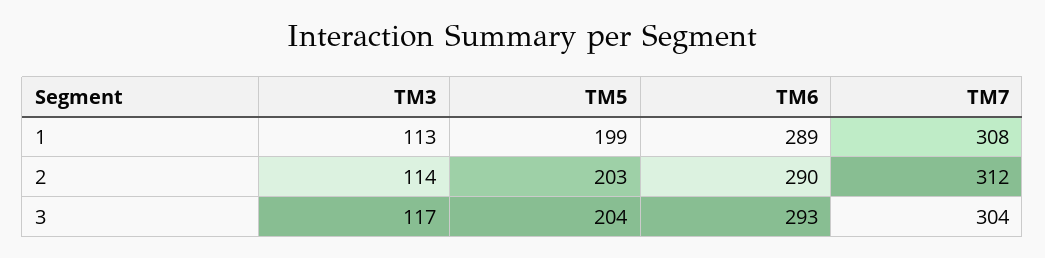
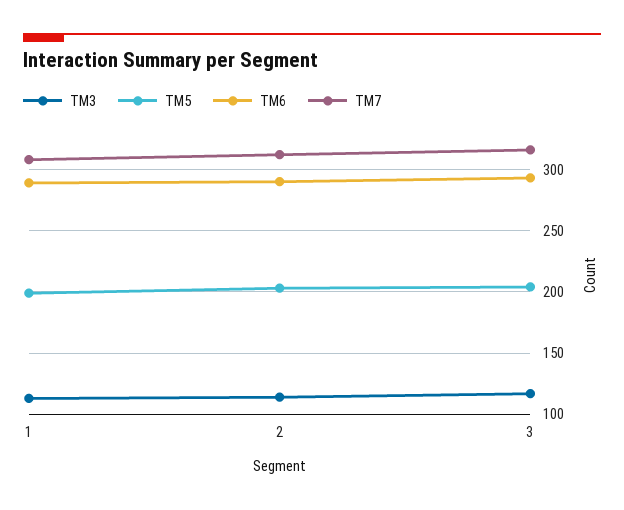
TM7, 3: 304 -> 315

